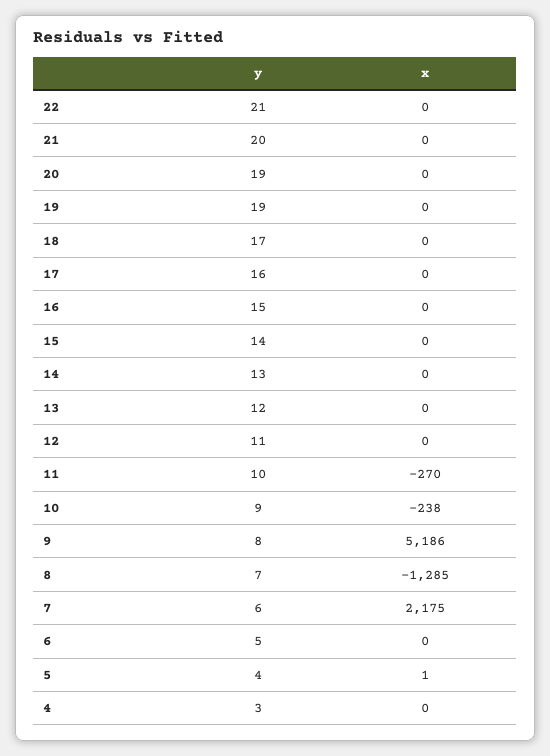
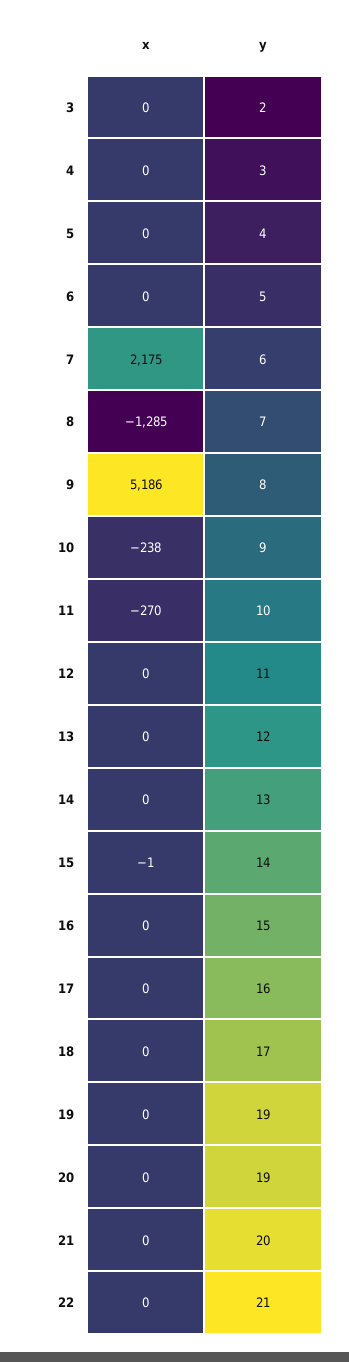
x, 15: 0 -> -1
x, 5: 1 -> 0
x, 3: none -> 0
y, 3: none -> 2

